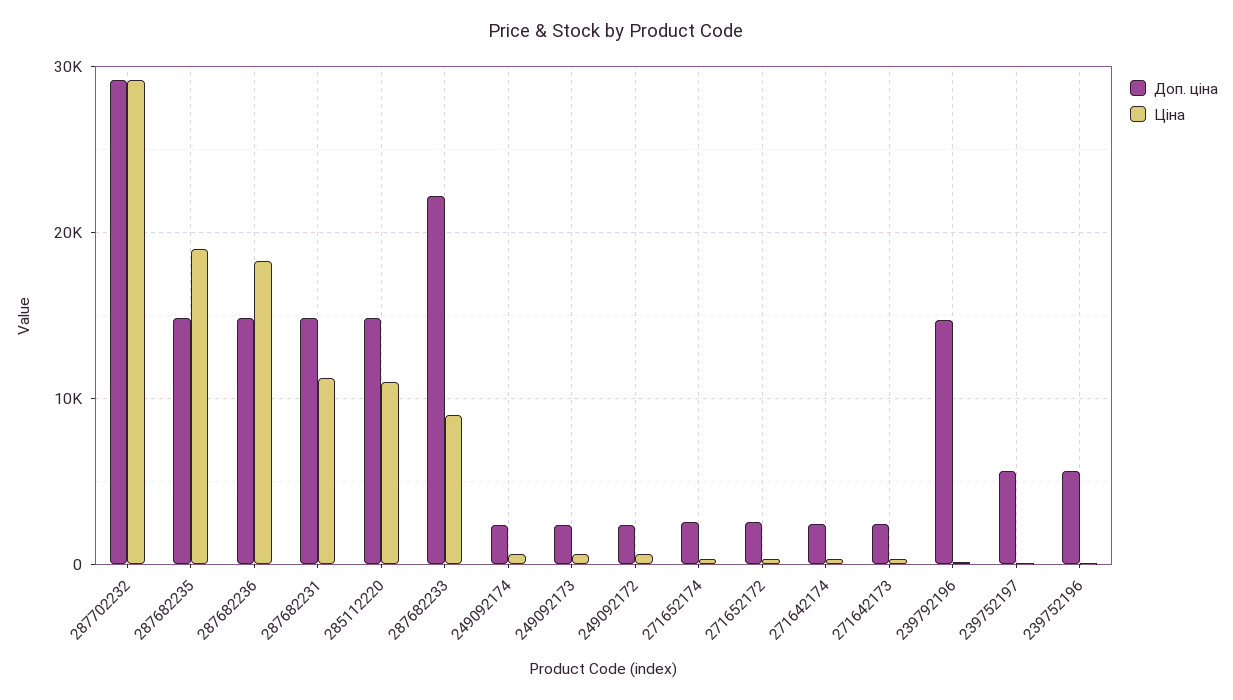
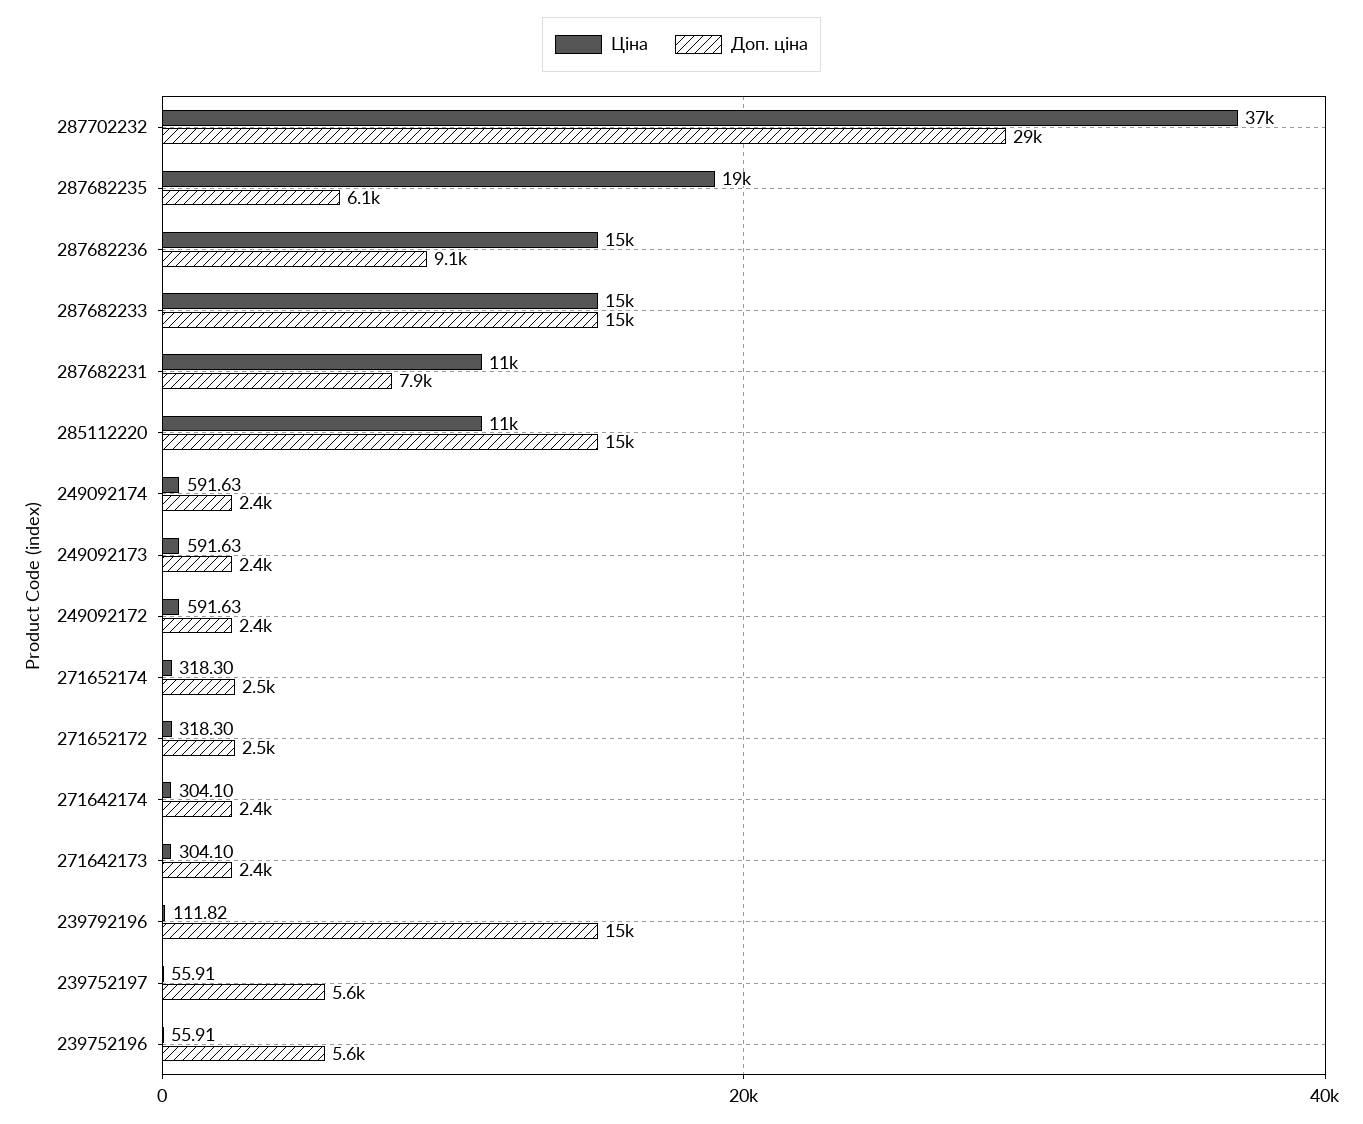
Ціна, 287702232: 29000 -> 37000
Доп. ціна, 287682235: 15000 -> 6100
Доп. ціна, 287682236: 15000 -> 9100
Ціна, 287682236: 18000 -> 15000
Доп. ціна, 287682231: 15000 -> 7900
Доп. ціна, 287682233: 22000 -> 15000
Ціна, 287682233: 9000 -> 15000

